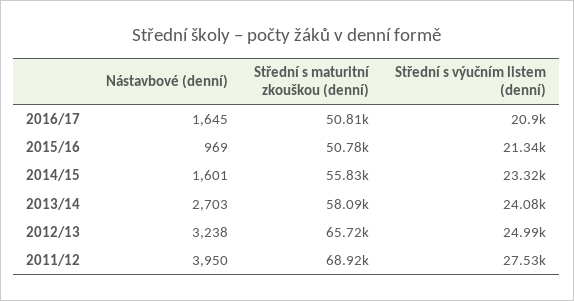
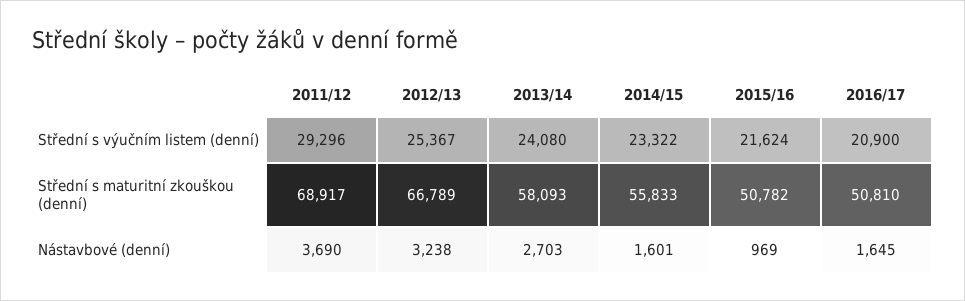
Střední s výučním listem (denní), 2015/16: 21340 -> 21624
Střední s maturitní zkouškou (denní), 2012/13: 65720 -> 66789
Střední s výučním listem (denní), 2012/13: 24990 -> 25367
Nástavbové (denní), 2011/12: 3950 -> 3690
Střední s výučním listem (denní), 2011/12: 27530 -> 29296

